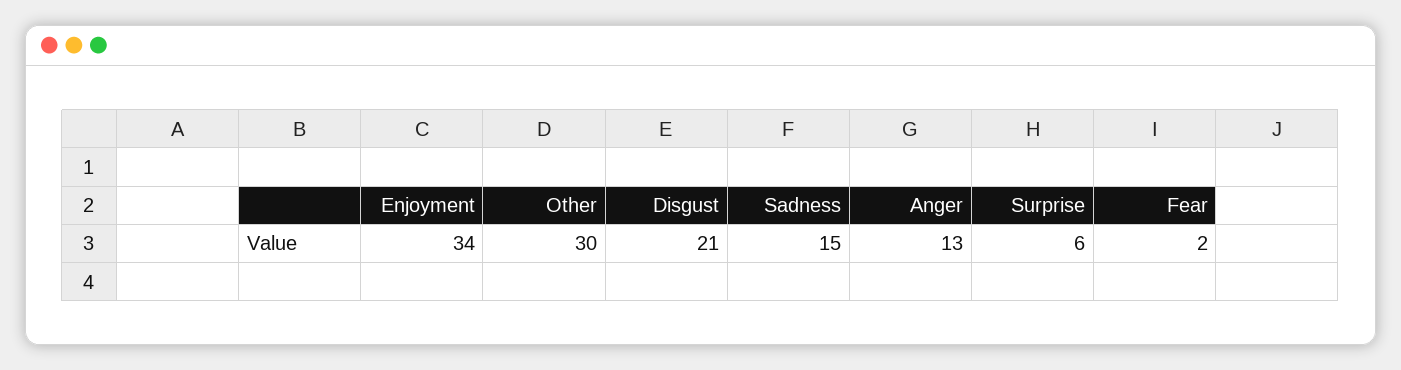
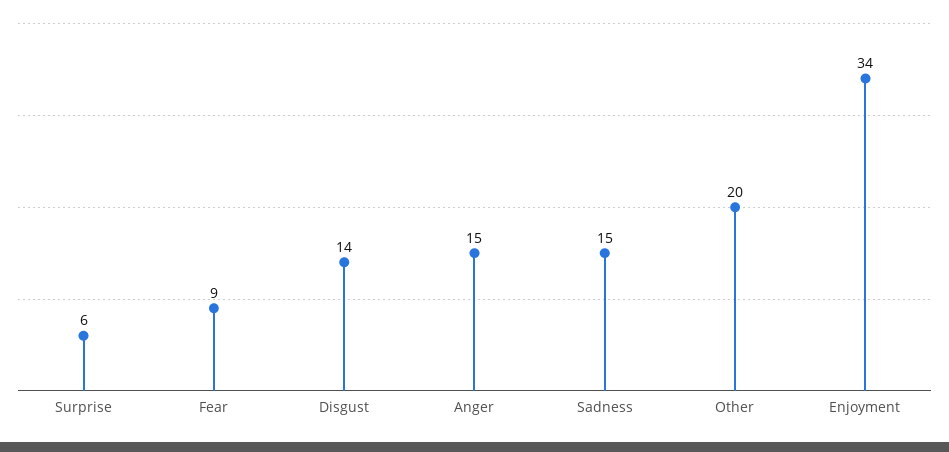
Other: 30 -> 20
Disgust: 21 -> 14
Anger: 13 -> 15
Fear: 2 -> 9

